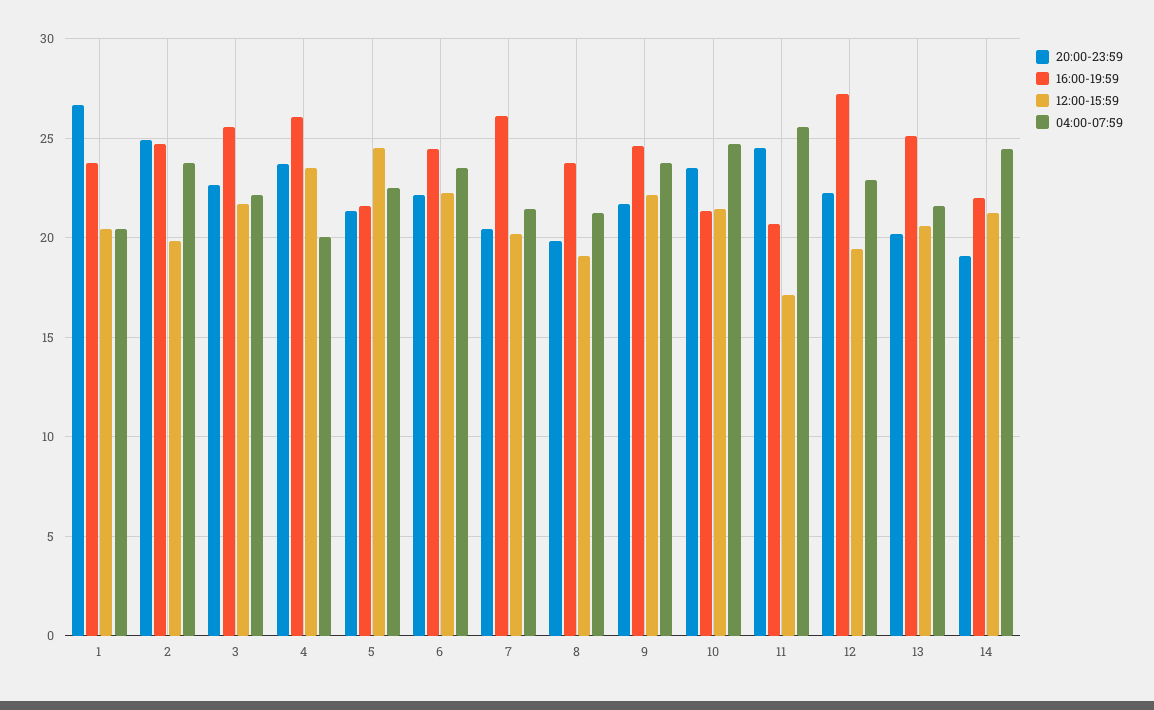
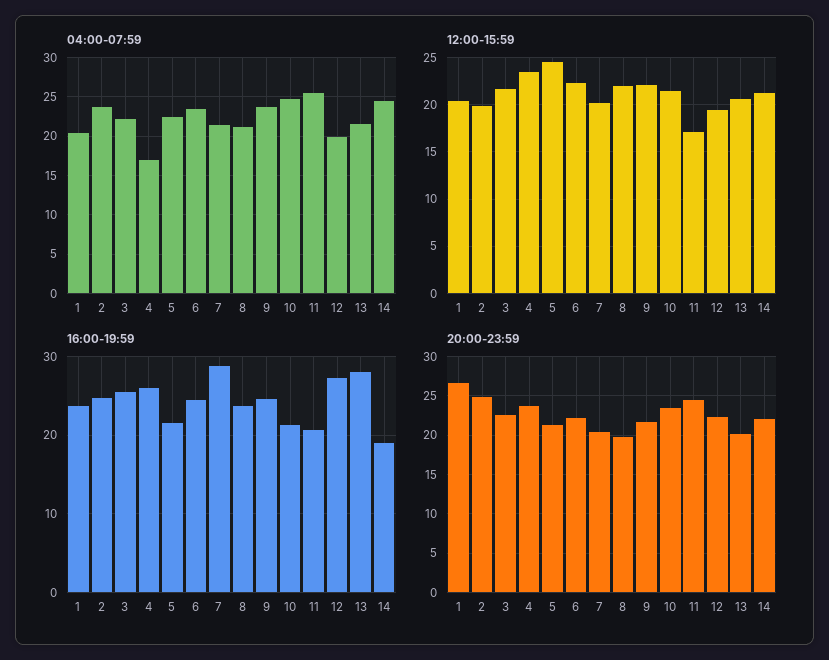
04:00-07:59, 4: 20 -> 17
16:00-19:59, 7: 26 -> 29
12:00-15:59, 8: 19 -> 22
04:00-07:59, 12: 23 -> 20
16:00-19:59, 13: 25 -> 28
20:00-23:59, 14: 19 -> 22
16:00-19:59, 14: 22 -> 19

